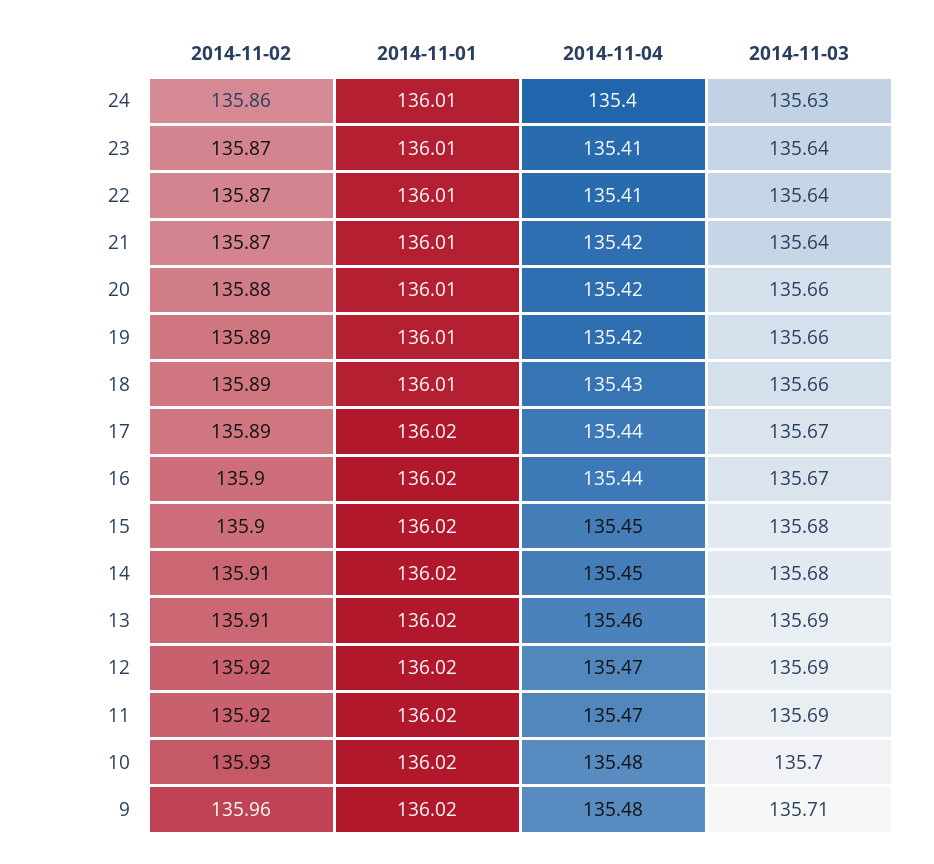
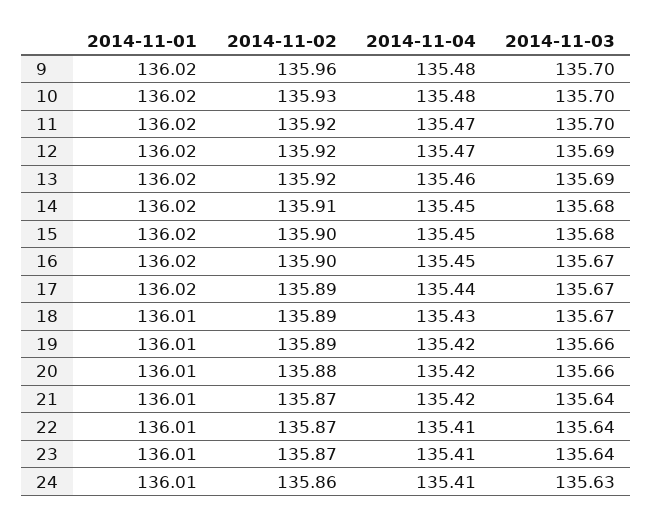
2014-11-04, 24: 135.4 -> 135.41
2014-11-03, 18: 135.66 -> 135.67
2014-11-04, 16: 135.44 -> 135.45
2014-11-02, 13: 135.91 -> 135.92
2014-11-03, 11: 135.69 -> 135.7
2014-11-03, 9: 135.71 -> 135.7

